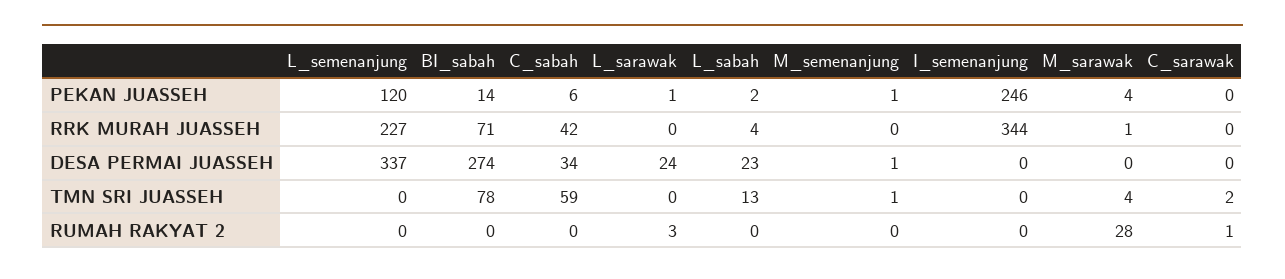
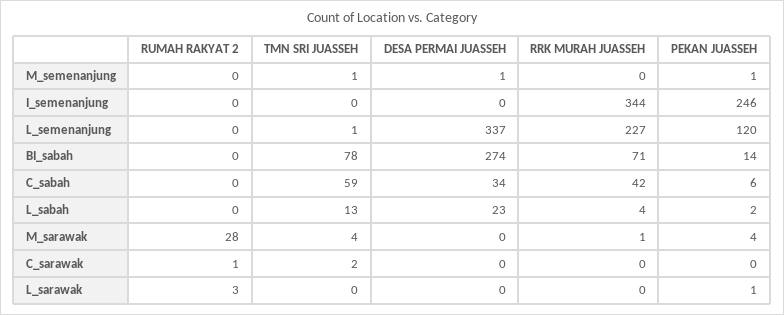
L_sarawak, DESA PERMAI JUASSEH: 24 -> 0
L_semenanjung, TMN SRI JUASSEH: 0 -> 1

